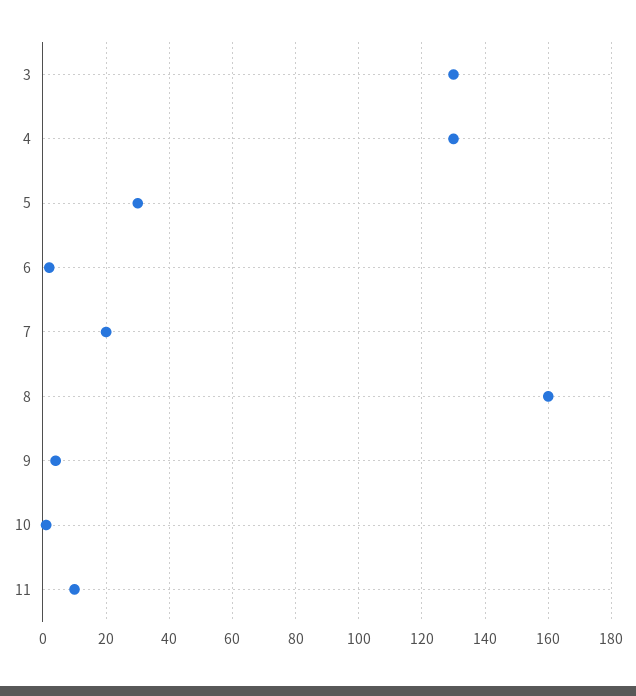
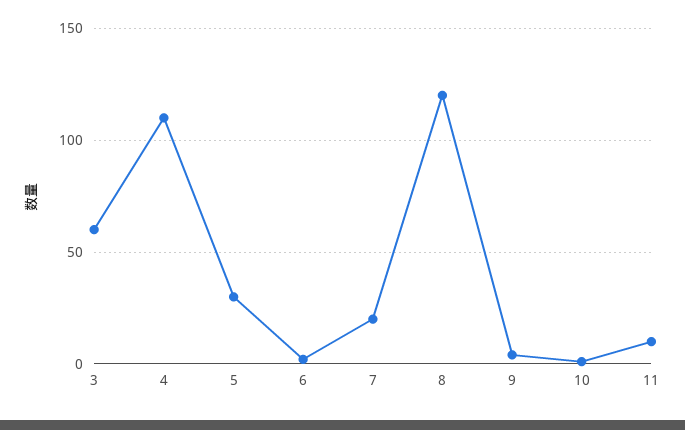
3: 130 -> 60
4: 130 -> 110
8: 160 -> 120

